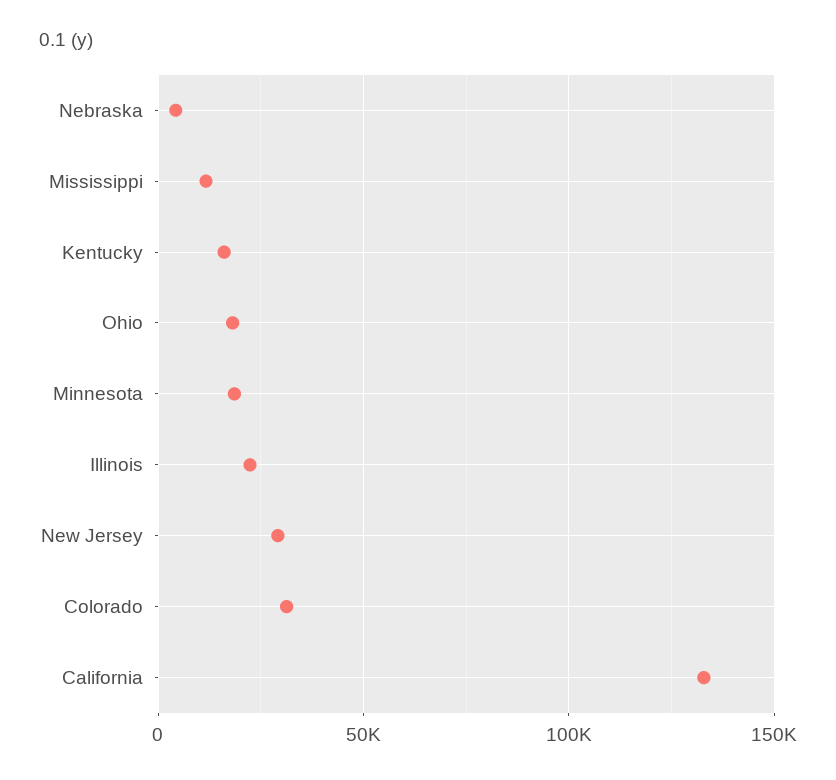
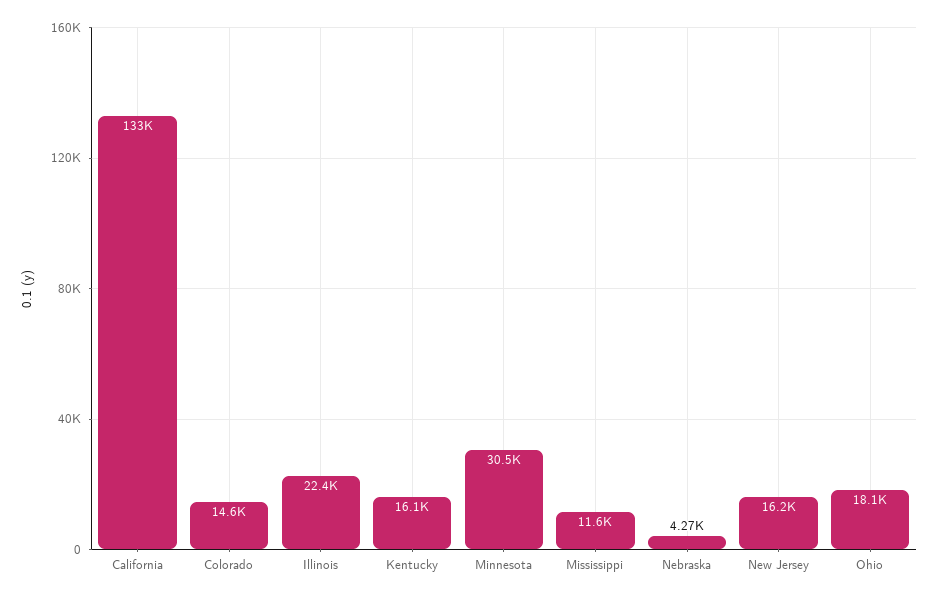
Minnesota: 20000 -> 30500
New Jersey: 30000 -> 16200
Colorado: 30000 -> 14600

